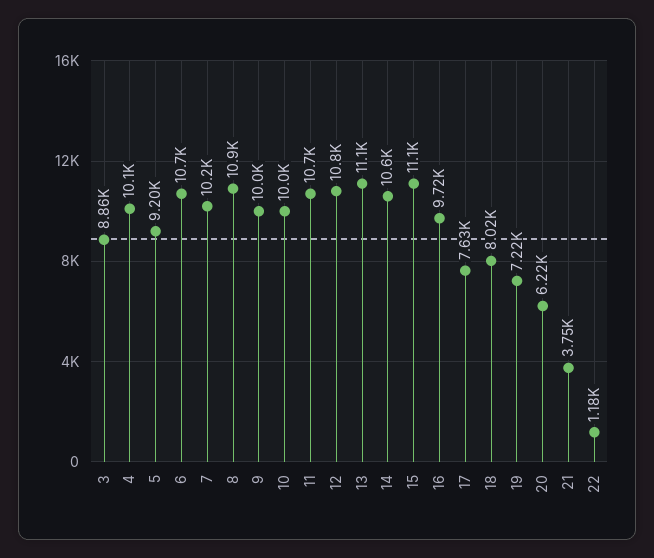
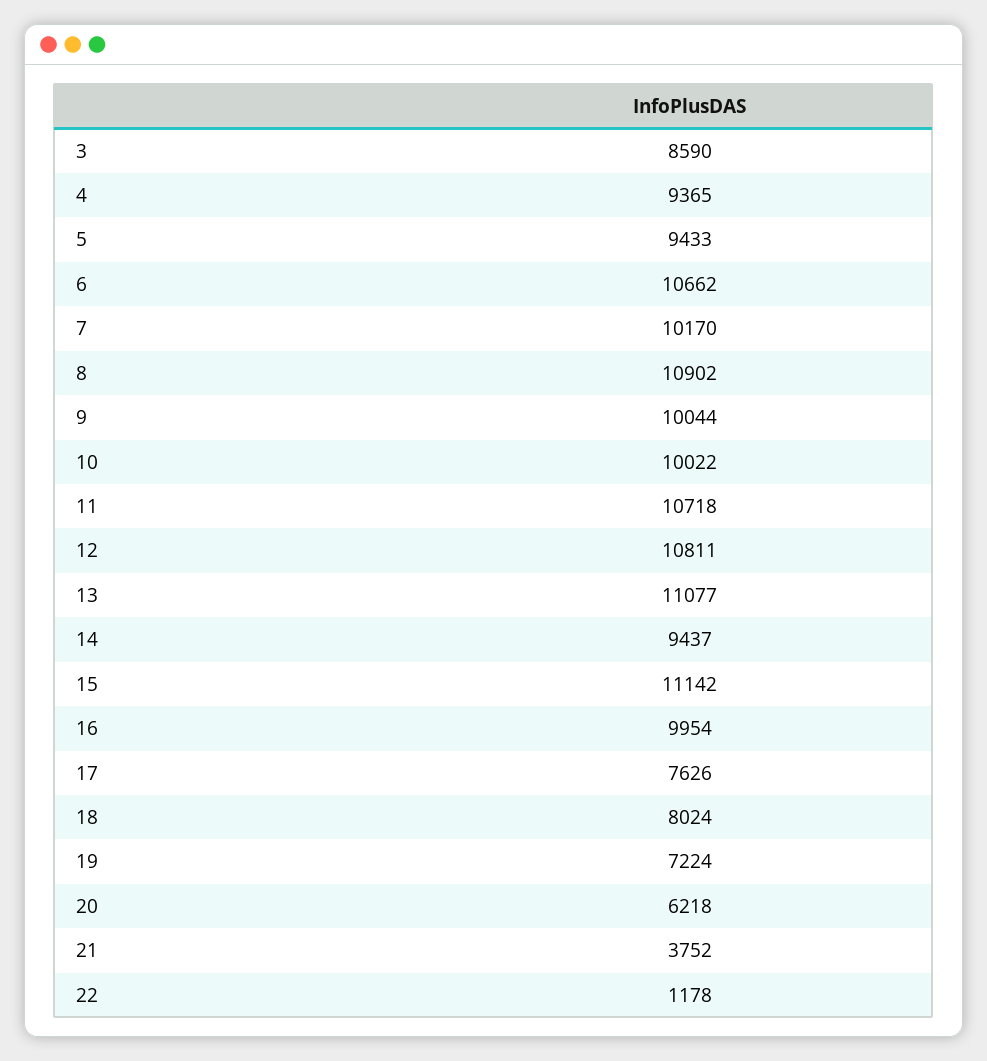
3: 8860 -> 8590
4: 10100 -> 9365
5: 9200 -> 9433
14: 10600 -> 9437
16: 9720 -> 9954

